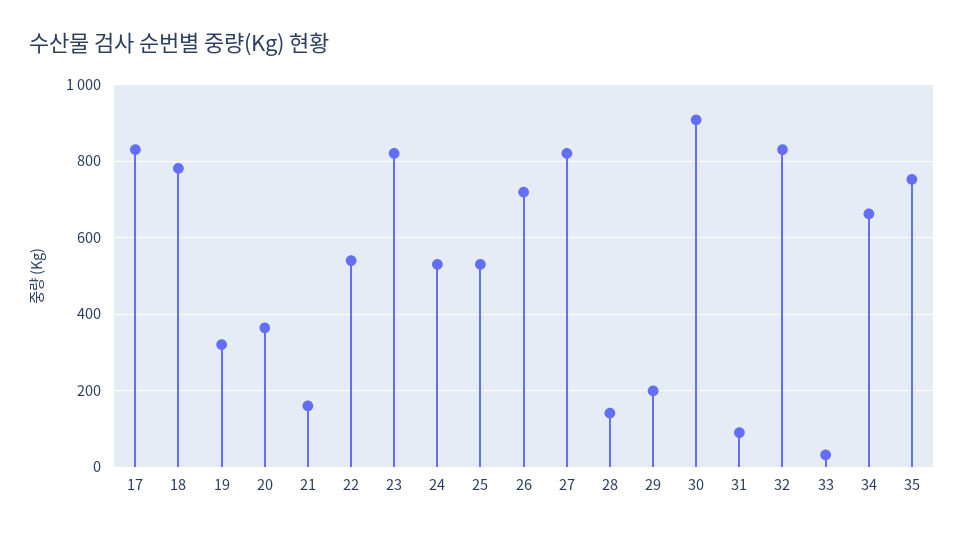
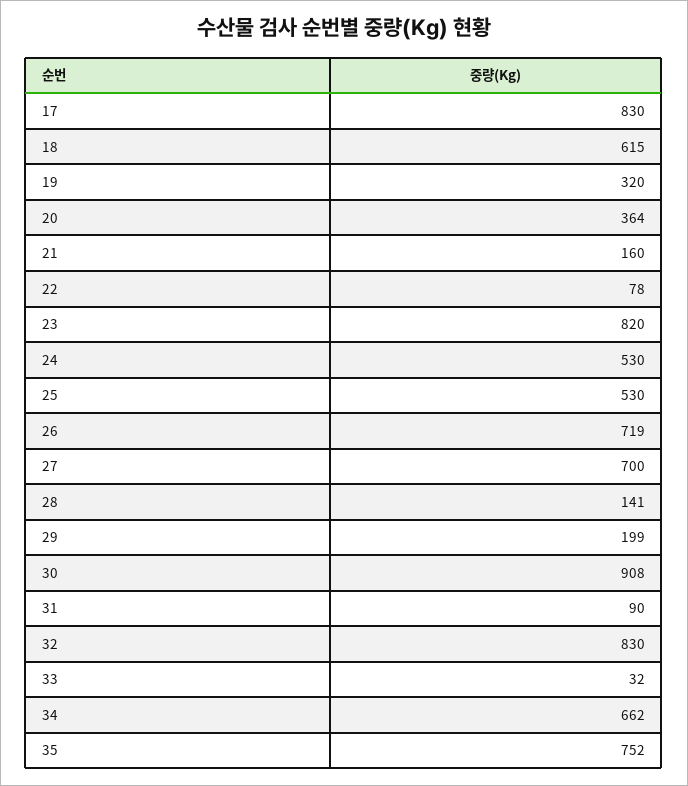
18: 780 -> 615
22: 540 -> 78
27: 820 -> 700

